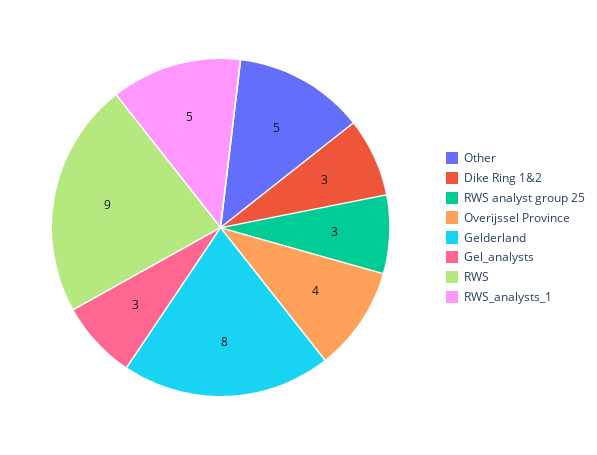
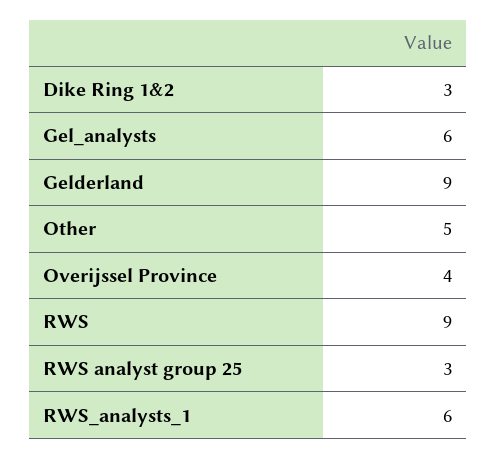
Gelderland: 8 -> 9
Gel_analysts: 3 -> 6
RWS_analysts_1: 5 -> 6

